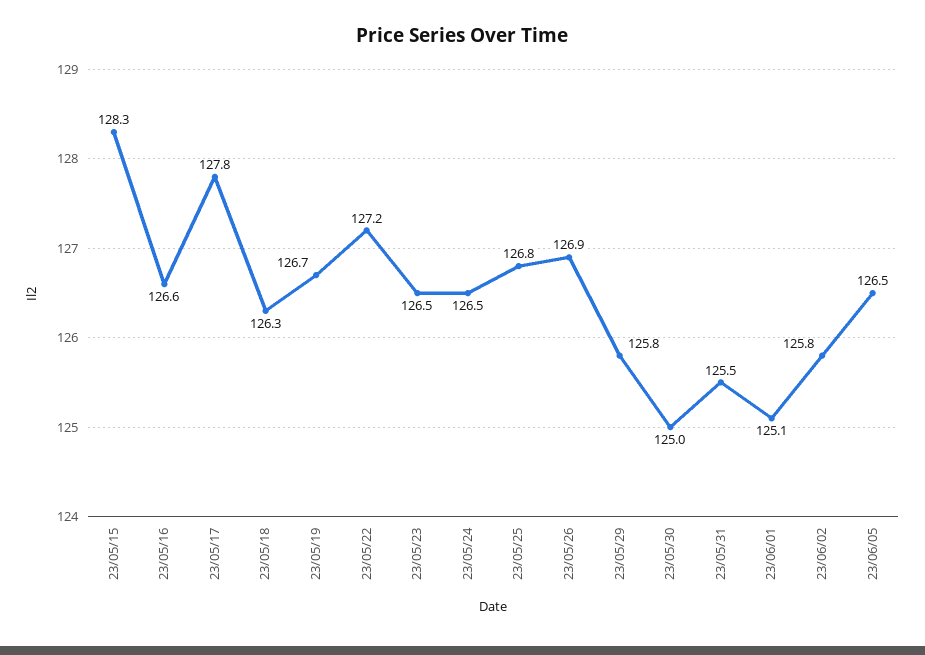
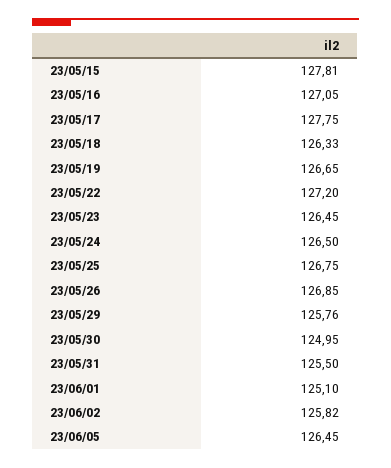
23/05/15: 128.3 -> 127.81
23/05/16: 126.6 -> 127.05

